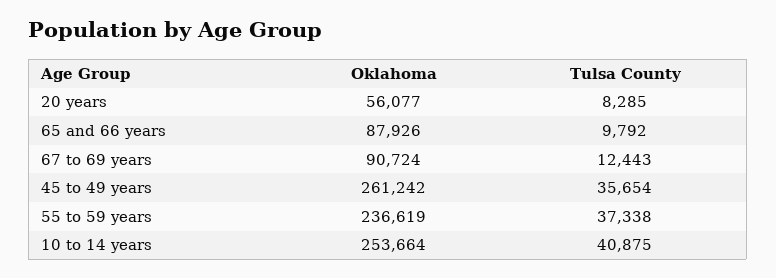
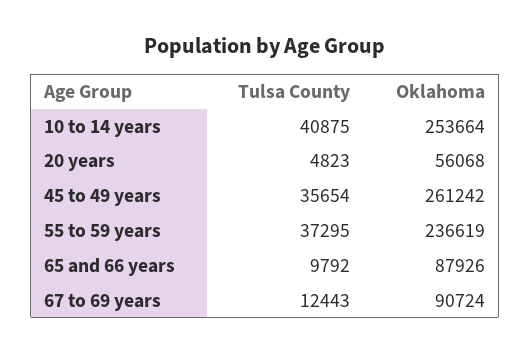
Oklahoma, 20 years: 56077 -> 56068
Tulsa County, 20 years: 8285 -> 4823
Tulsa County, 55 to 59 years: 37338 -> 37295

